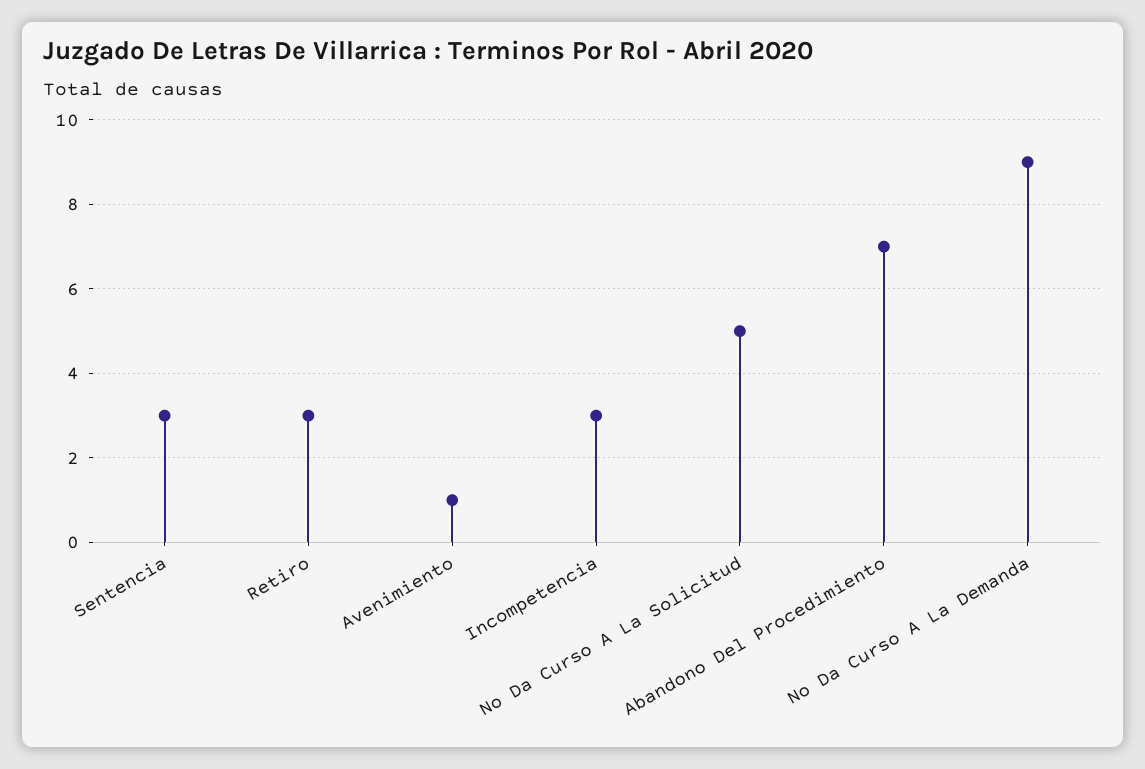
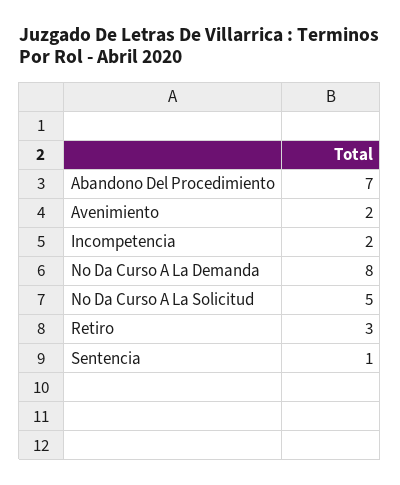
Sentencia: 3 -> 1
Avenimiento: 1 -> 2
Incompetencia: 3 -> 2
No Da Curso A La Demanda: 9 -> 8

